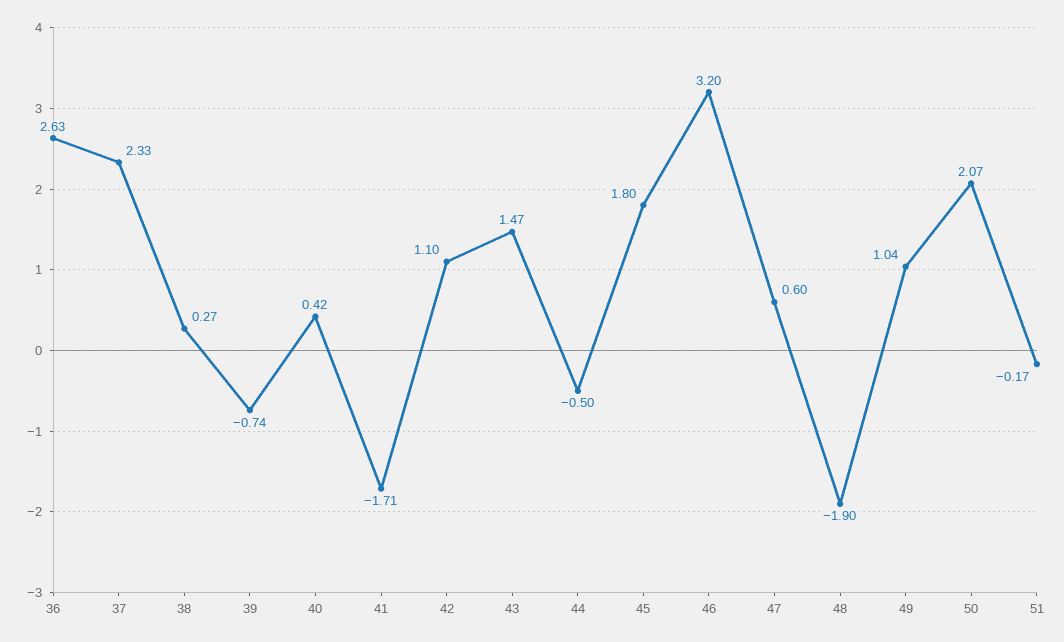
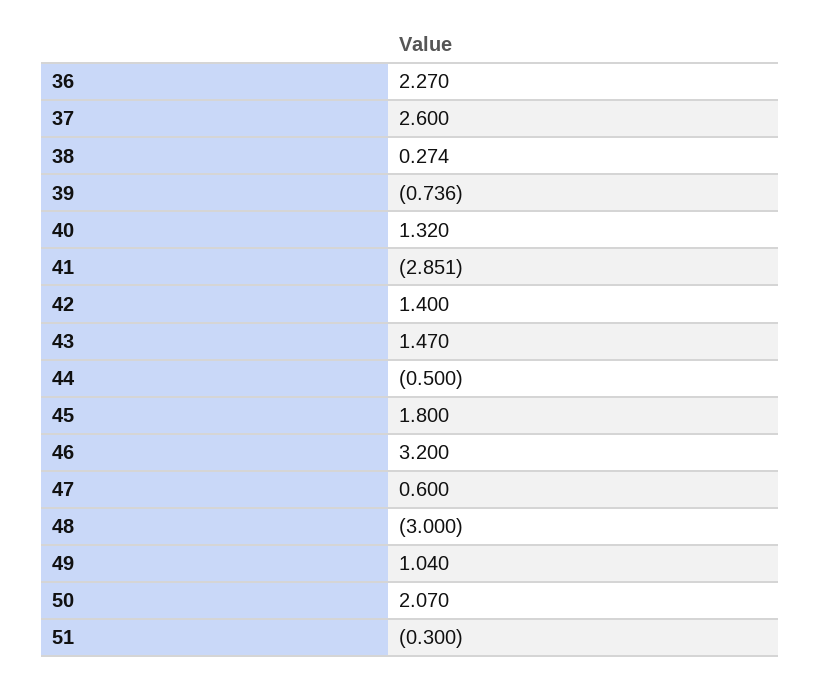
36: 2.63 -> 2.27
37: 2.33 -> 2.6
40: 0.42 -> 1.32
41: -1.71 -> -2.851
42: 1.1 -> 1.4
48: -1.9 -> -3
51: -0.17 -> -0.3

